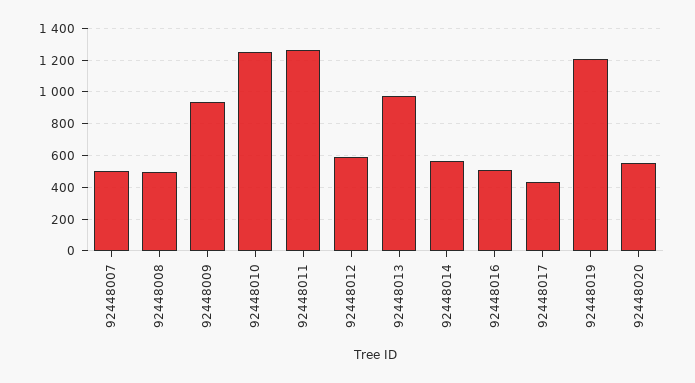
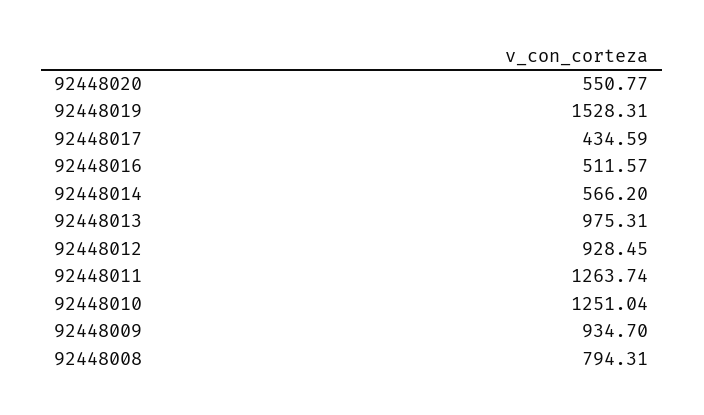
92448007: 500 -> none
92448008: 500 -> 794.31
92448012: 600 -> 928.45
92448019: 1200 -> 1528.31

